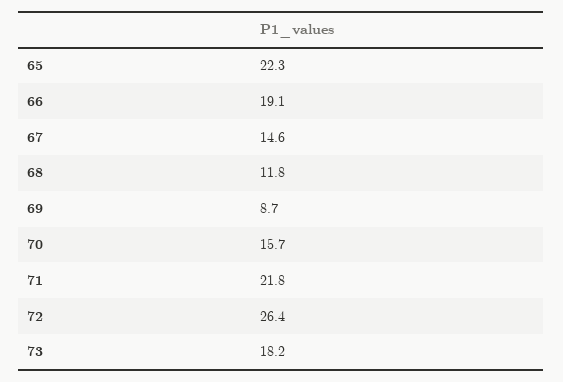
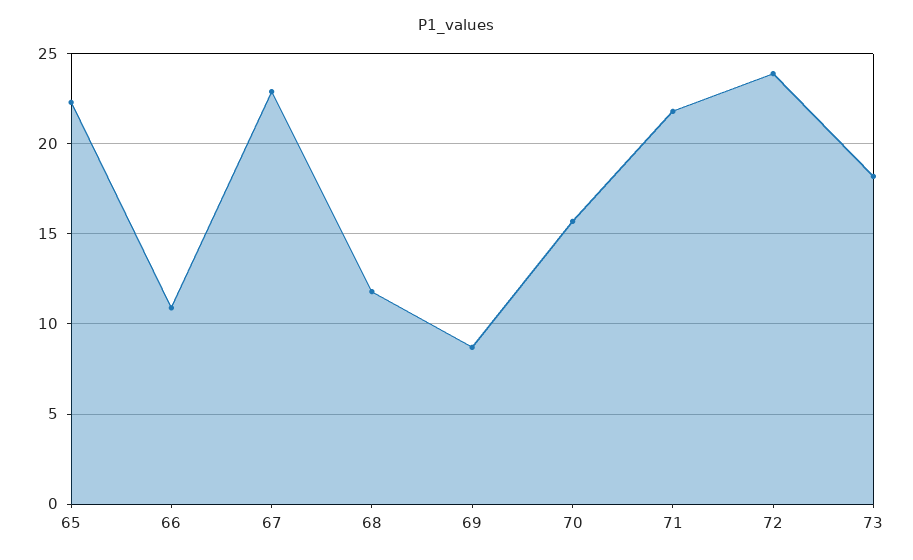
66: 19.1 -> 11
67: 14.6 -> 23
72: 26.4 -> 24

